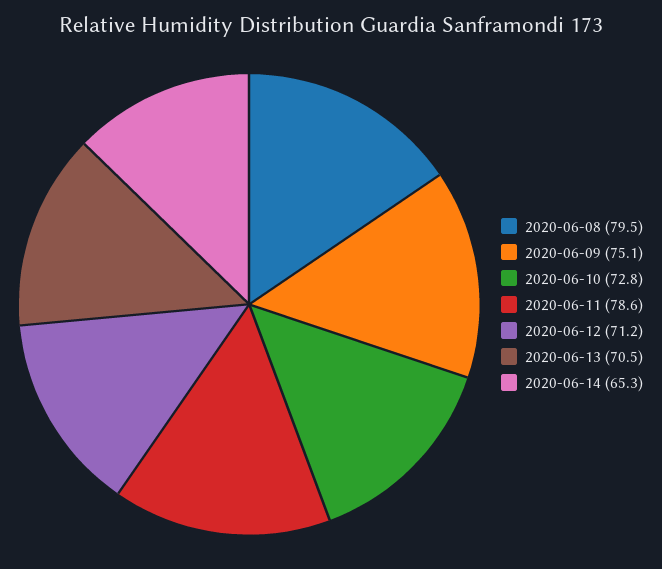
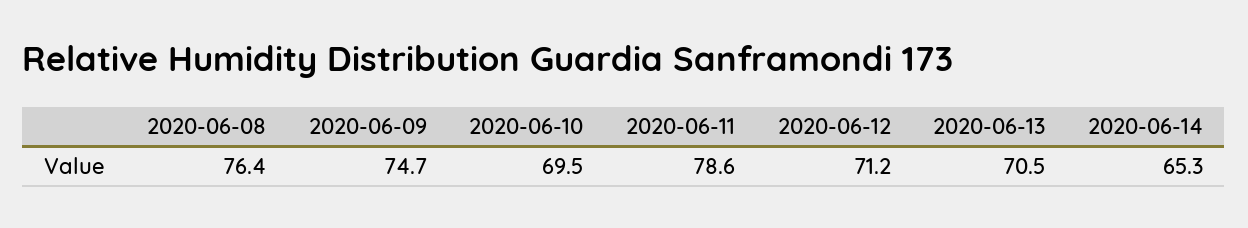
2020-06-08: 79.5 -> 76.4
2020-06-09: 75.1 -> 74.7
2020-06-10: 72.8 -> 69.5

